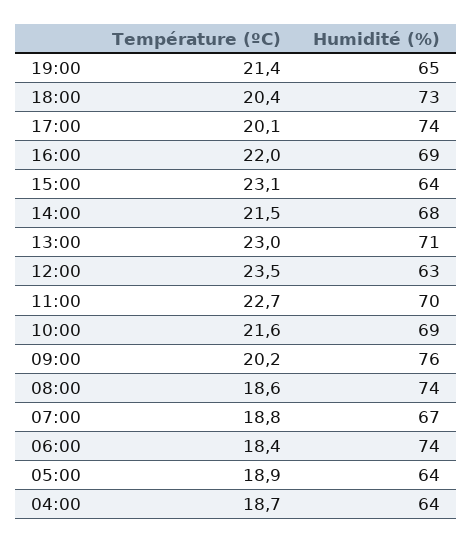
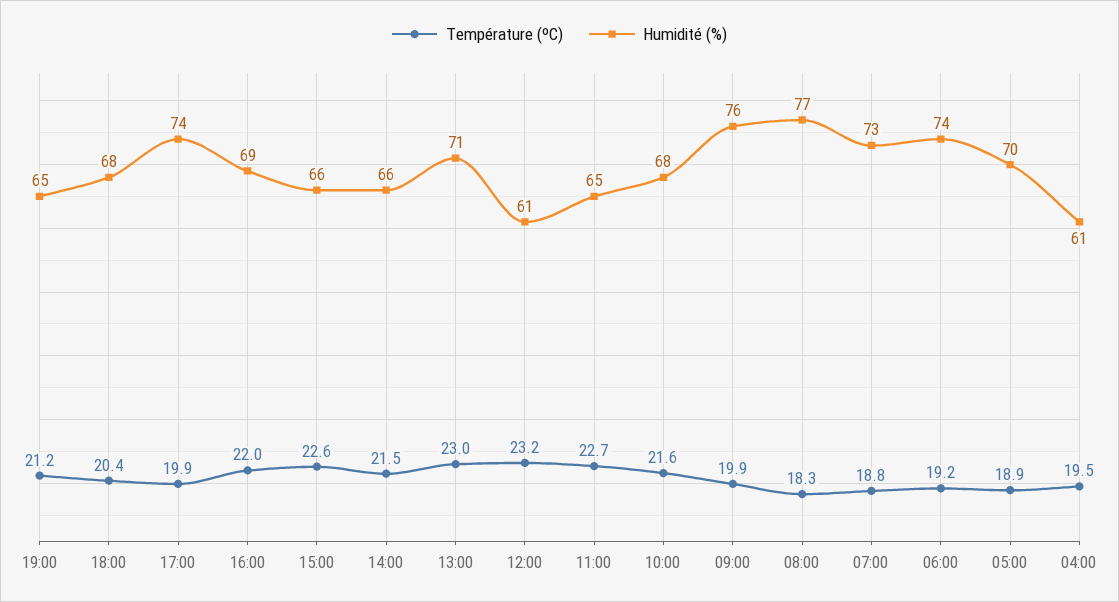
Température (ºC), 19:00: 21.4 -> 21.2
Humidité (%), 18:00: 73 -> 68
Température (ºC), 17:00: 20.1 -> 19.9
Température (ºC), 15:00: 23.1 -> 22.6
Humidité (%), 15:00: 64 -> 66
Humidité (%), 14:00: 68 -> 66
Température (ºC), 12:00: 23.5 -> 23.2
Humidité (%), 12:00: 63 -> 61
Humidité (%), 11:00: 70 -> 65
Humidité (%), 10:00: 69 -> 68
Température (ºC), 09:00: 20.2 -> 19.9
Température (ºC), 08:00: 18.6 -> 18.3
Humidité (%), 08:00: 74 -> 77
Humidité (%), 07:00: 67 -> 73
Température (ºC), 06:00: 18.4 -> 19.2
Humidité (%), 05:00: 64 -> 70
Température (ºC), 04:00: 18.7 -> 19.5
Humidité (%), 04:00: 64 -> 61

